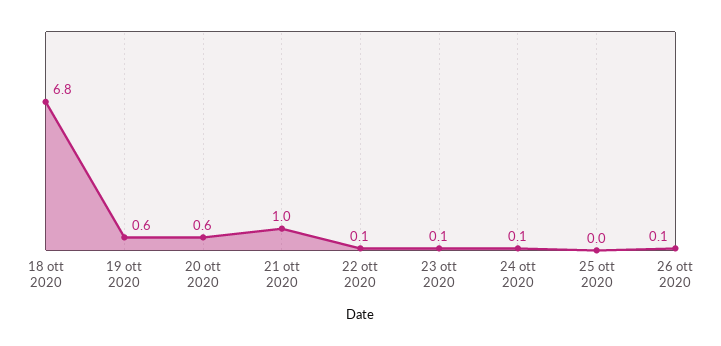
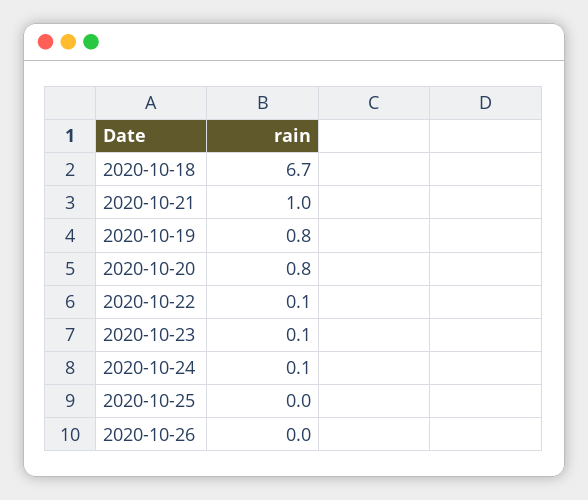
18 ott 2020: 6.8 -> 6.7
19 ott 2020: 0.6 -> 0.8
20 ott 2020: 0.6 -> 0.8
26 ott 2020: 0.1 -> 0

